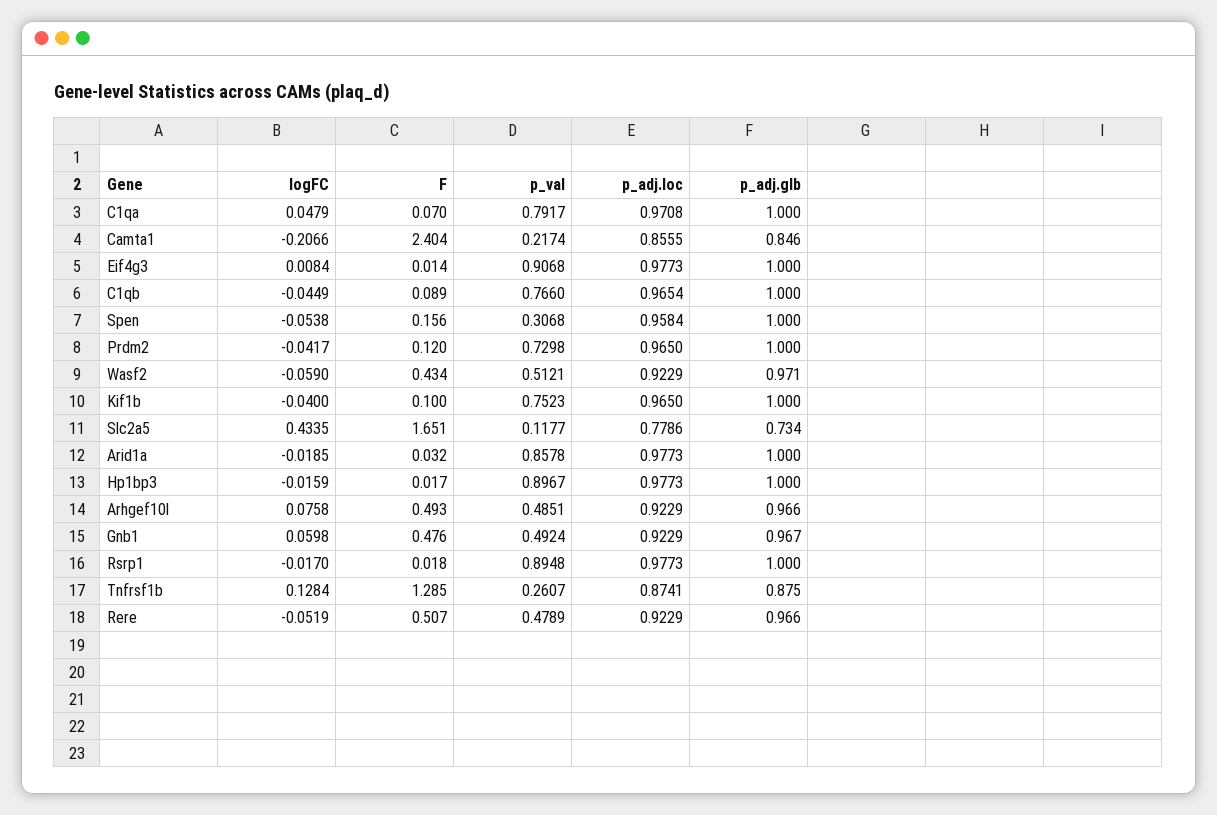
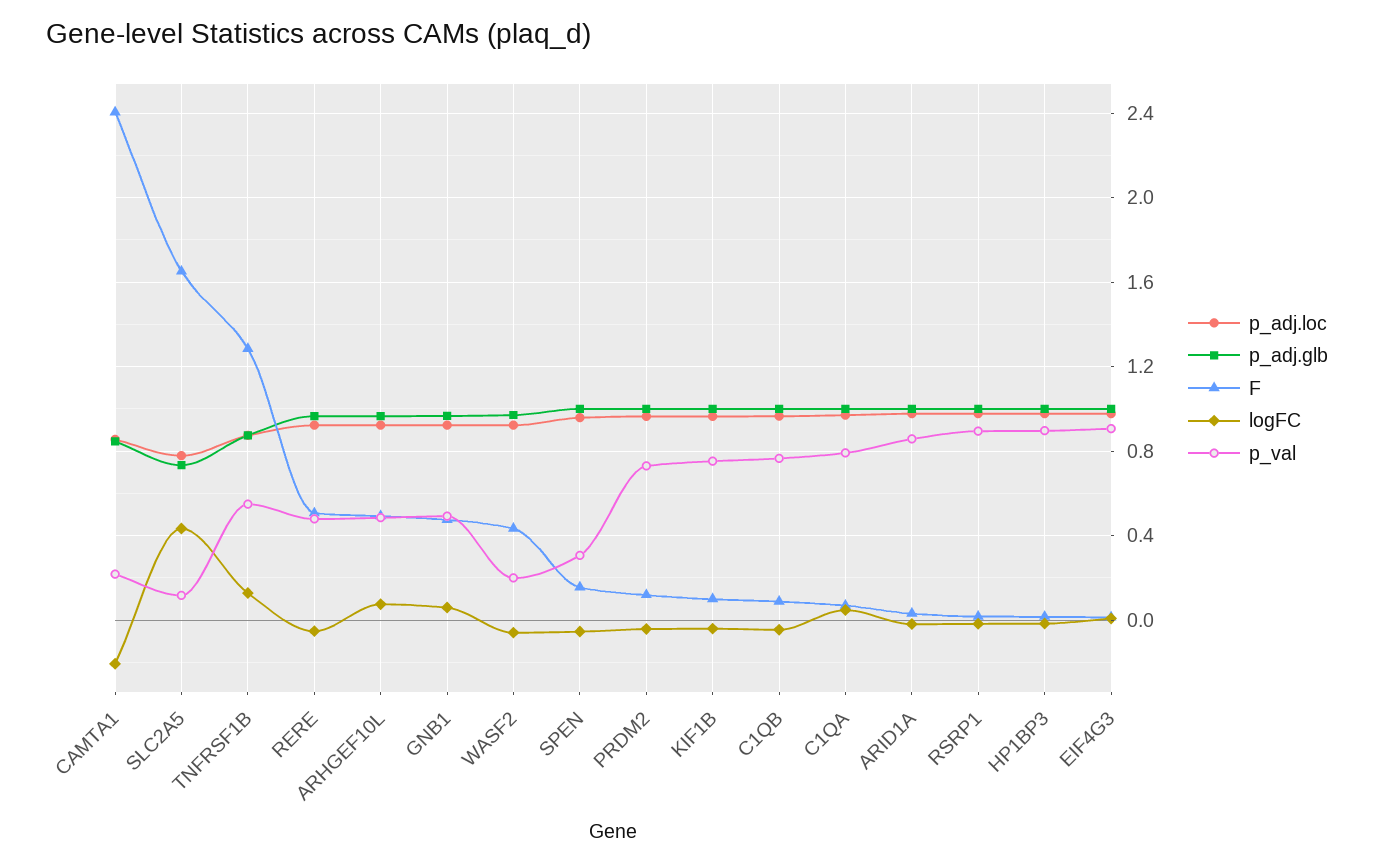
p_val, Wasf2: 0.5121 -> 0.2
p_val, Tnfrsf1b: 0.2607 -> 0.55

